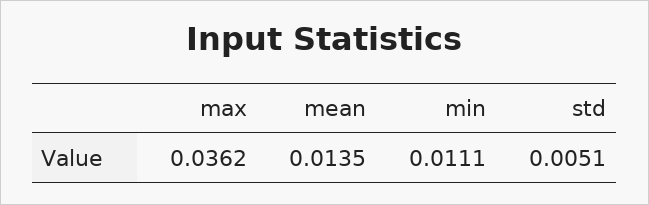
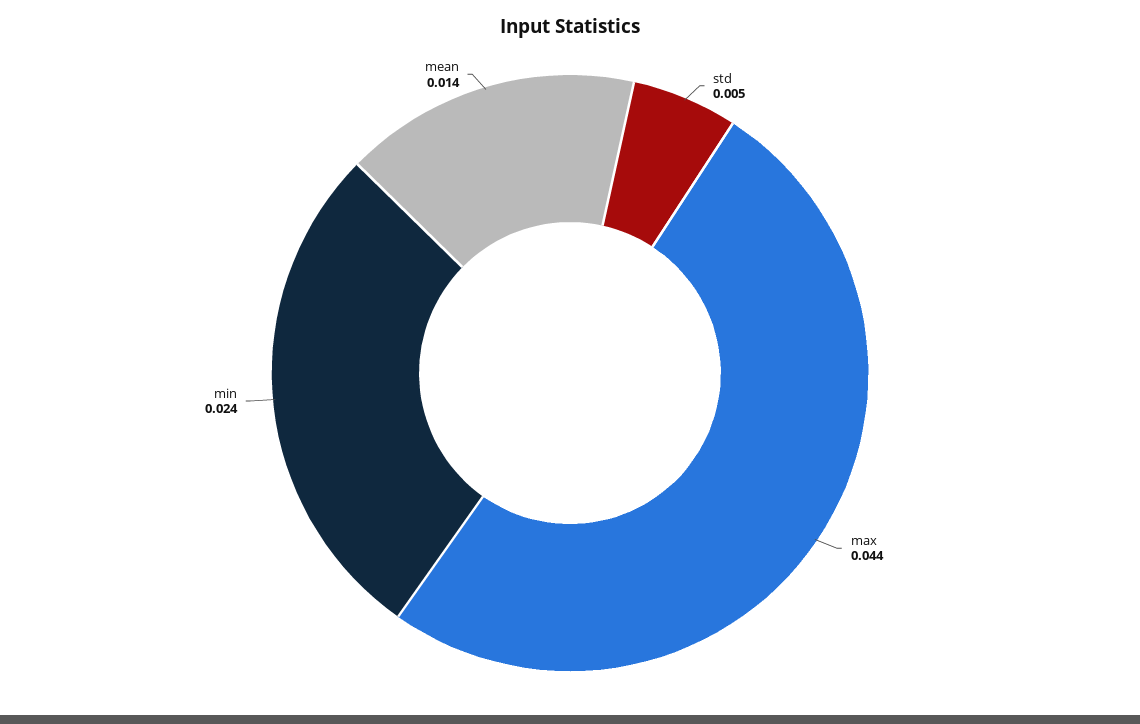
max: 0.0362 -> 0.044
min: 0.0111 -> 0.024

